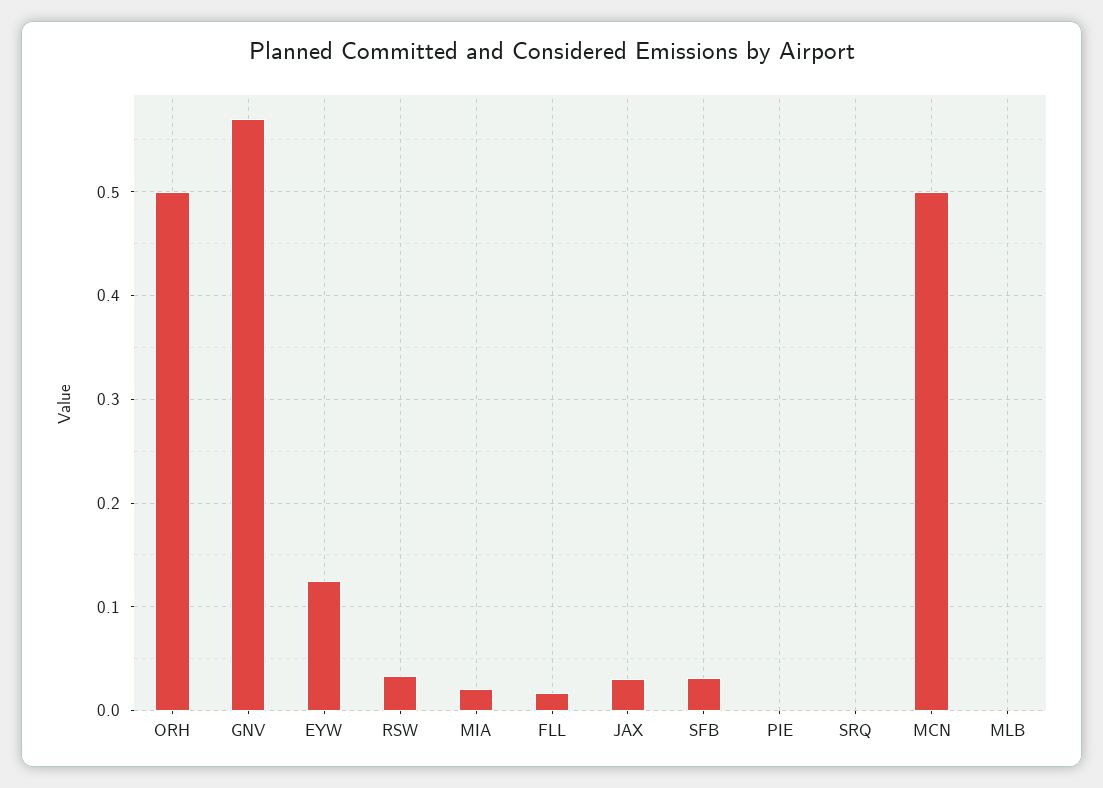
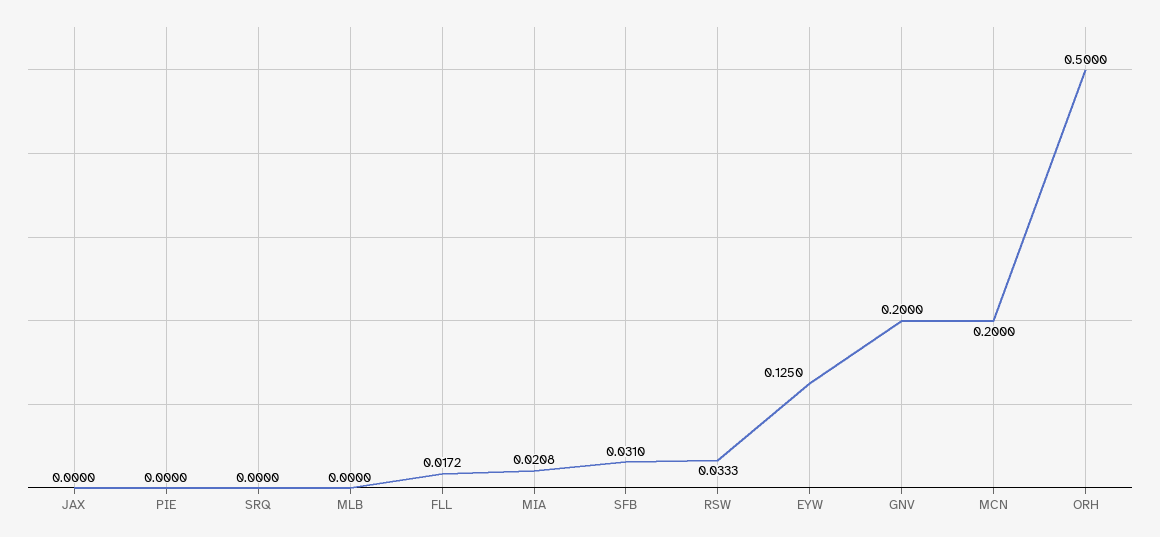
GNV: 0.57 -> 0.2
JAX: 0.03 -> 0
MCN: 0.5 -> 0.2

